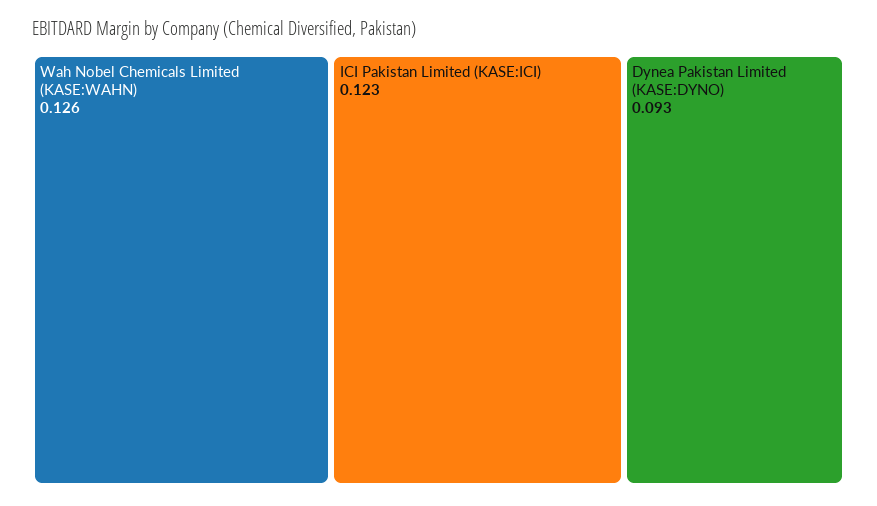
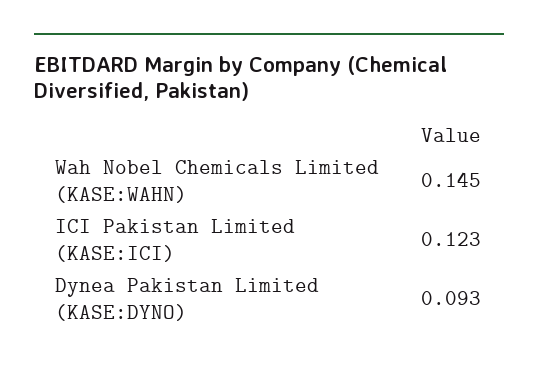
Wah Nobel Chemicals Limited (KASE:WAHN): 0.126 -> 0.145

